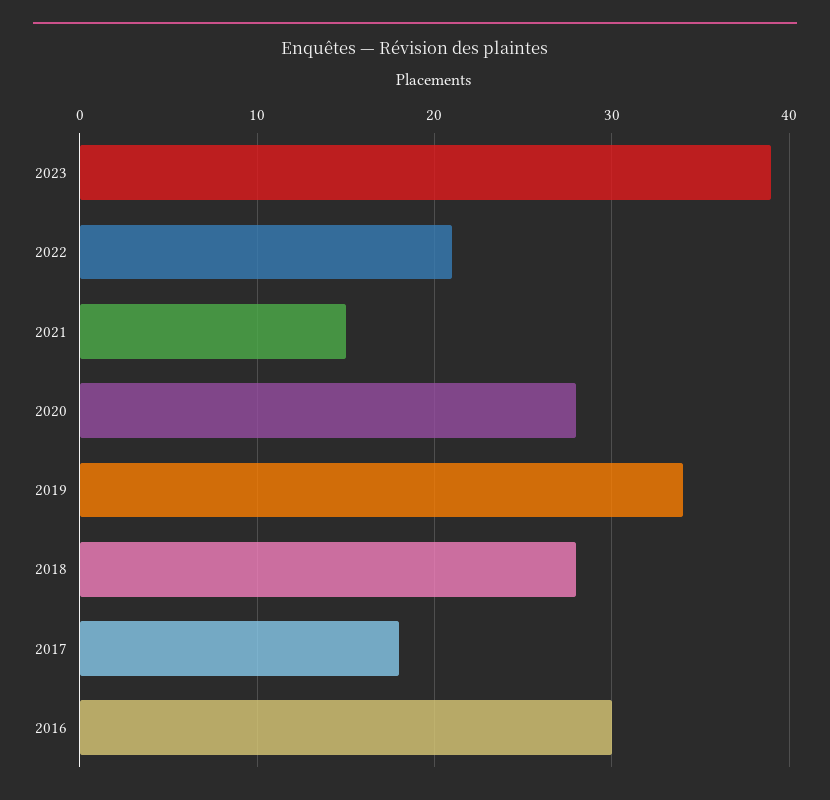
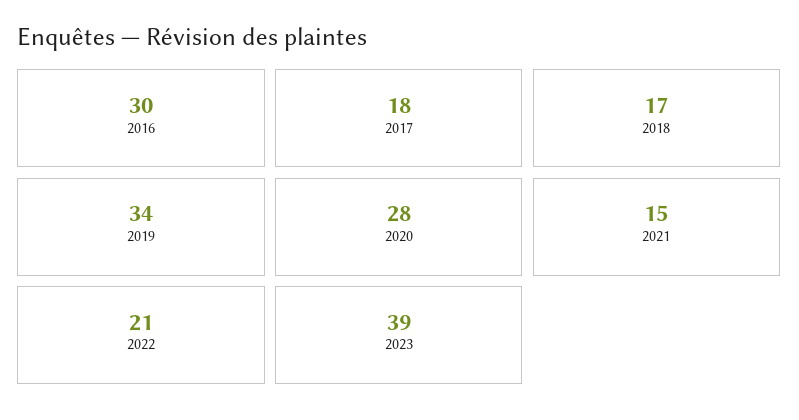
2018: 28 -> 17

